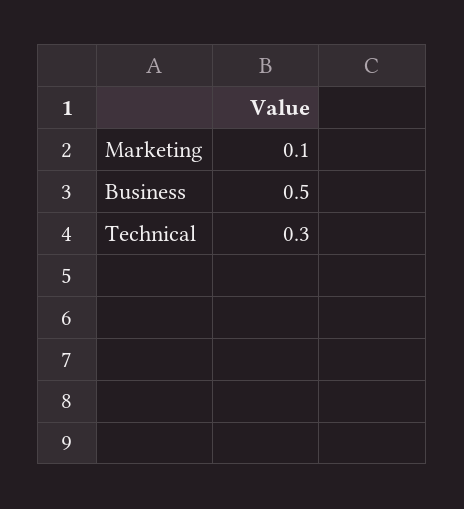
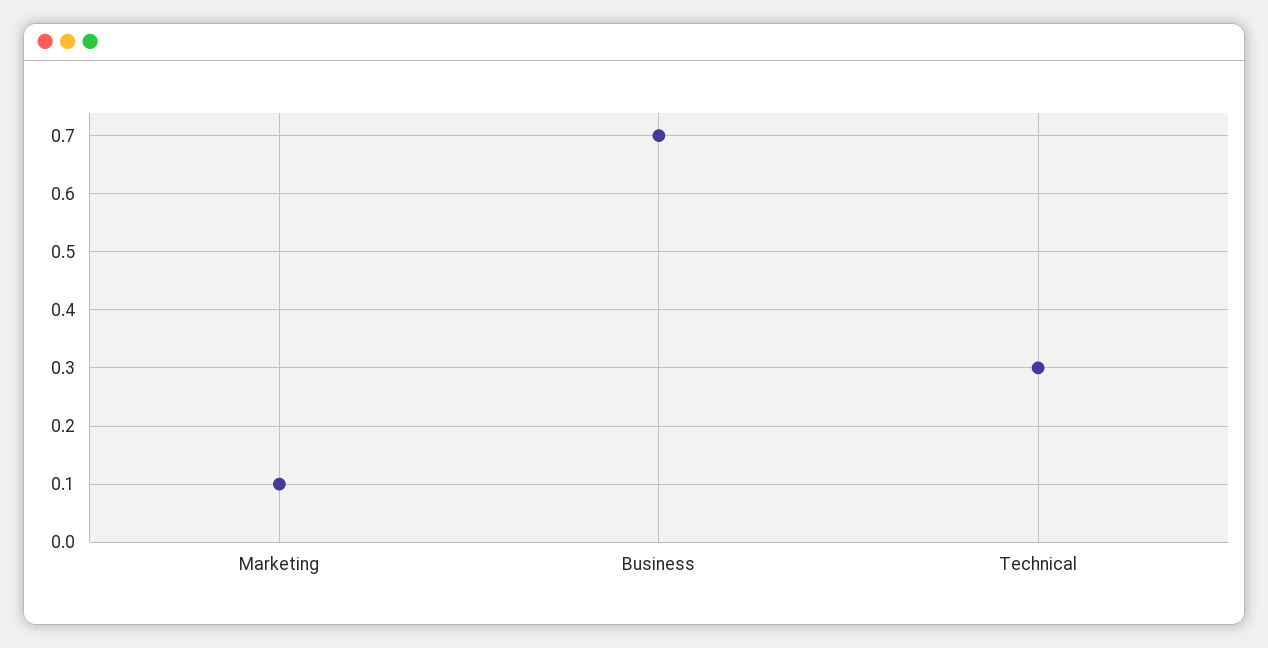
Business: 0.5 -> 0.7

